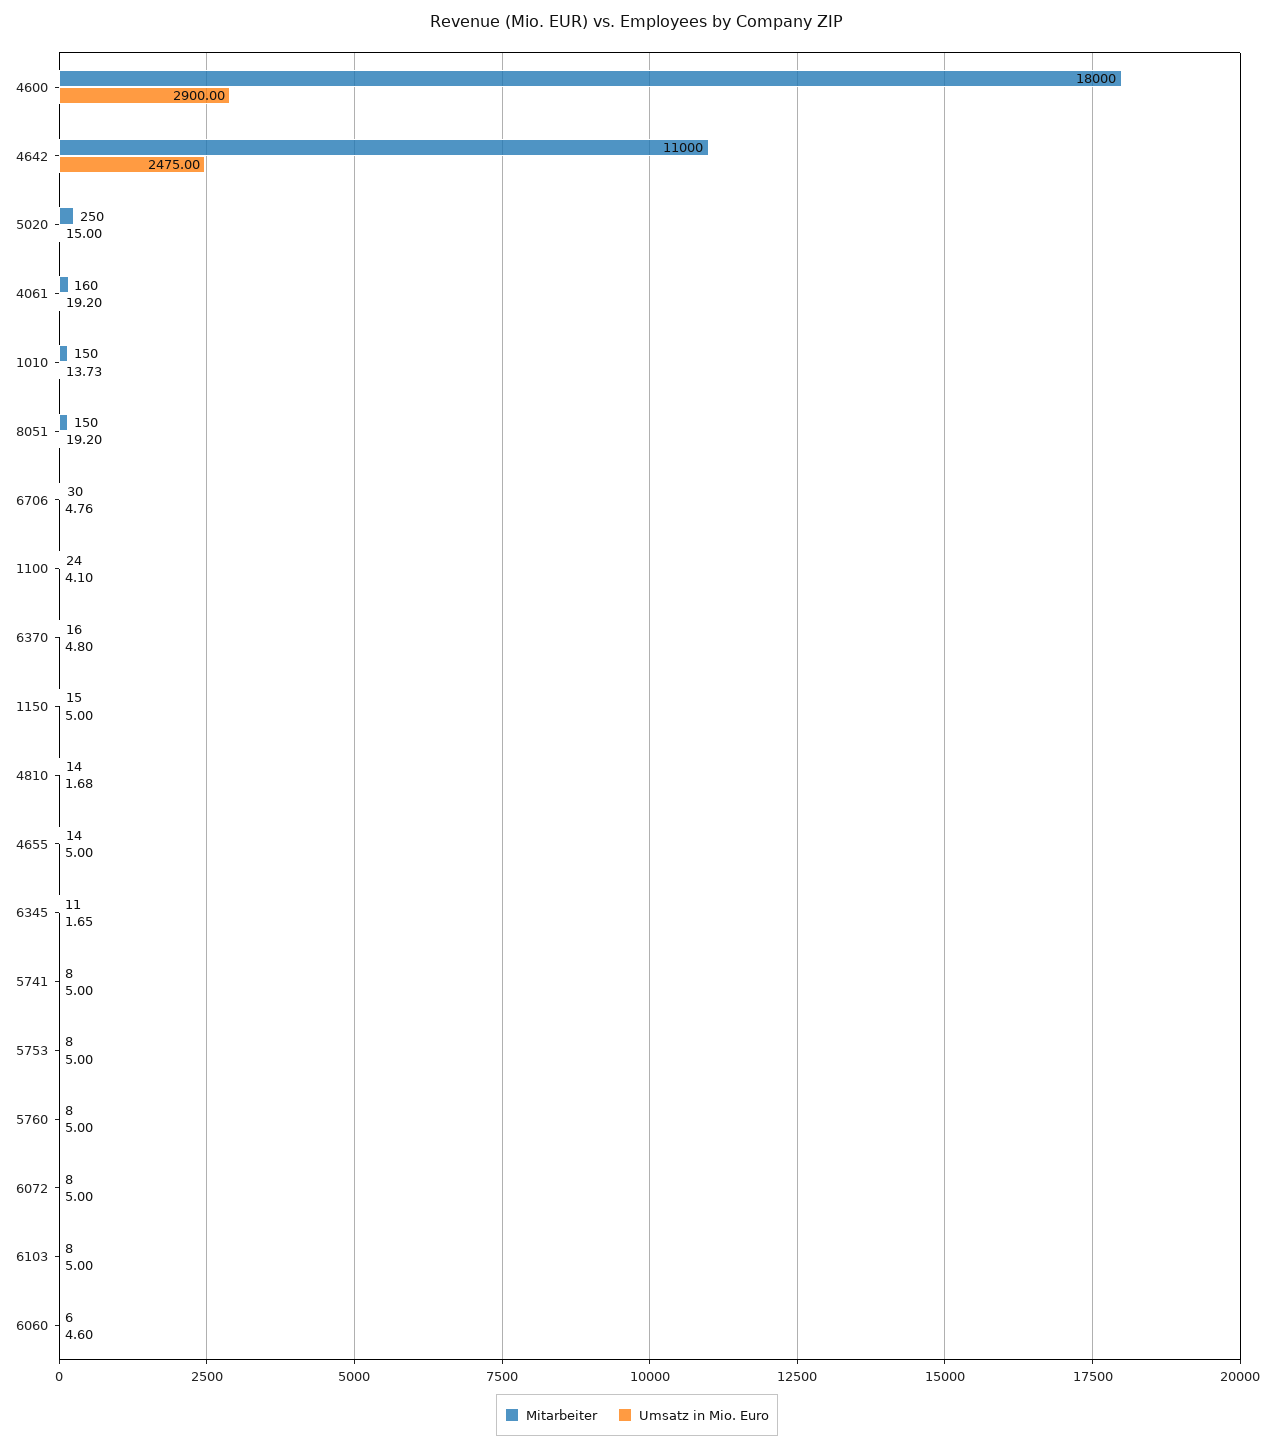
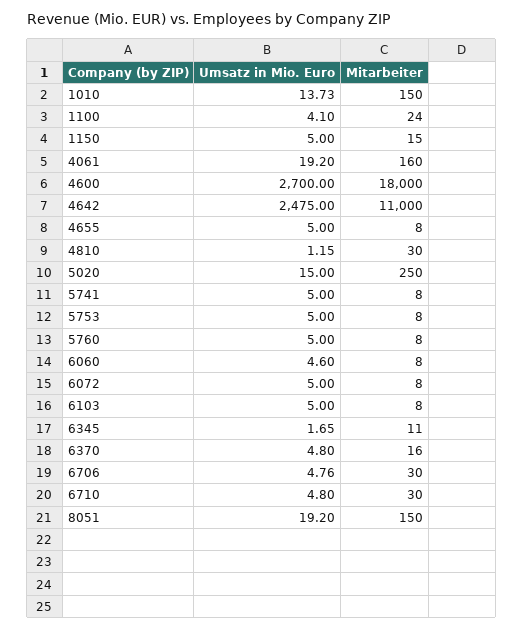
Umsatz in Mio. Euro, 4600: 2900 -> 2700
Mitarbeiter, 4810: 14 -> 30
Umsatz in Mio. Euro, 4810: 1.68 -> 1.15
Mitarbeiter, 4655: 14 -> 8
Mitarbeiter, 6060: 6 -> 8
Umsatz in Mio. Euro, 6710: none -> 4.8
Mitarbeiter, 6710: none -> 30

